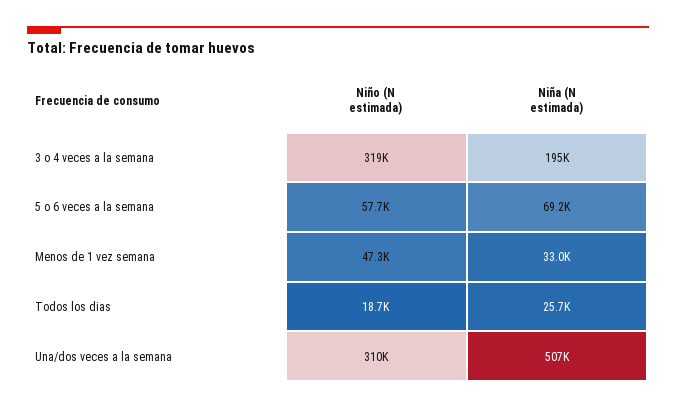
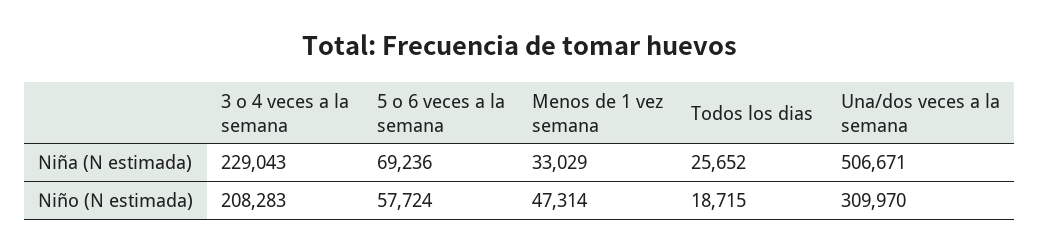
Niño (N estimada), 3 o 4 veces a la semana: 319000 -> 208283
Niña (N estimada), 3 o 4 veces a la semana: 195000 -> 229043

